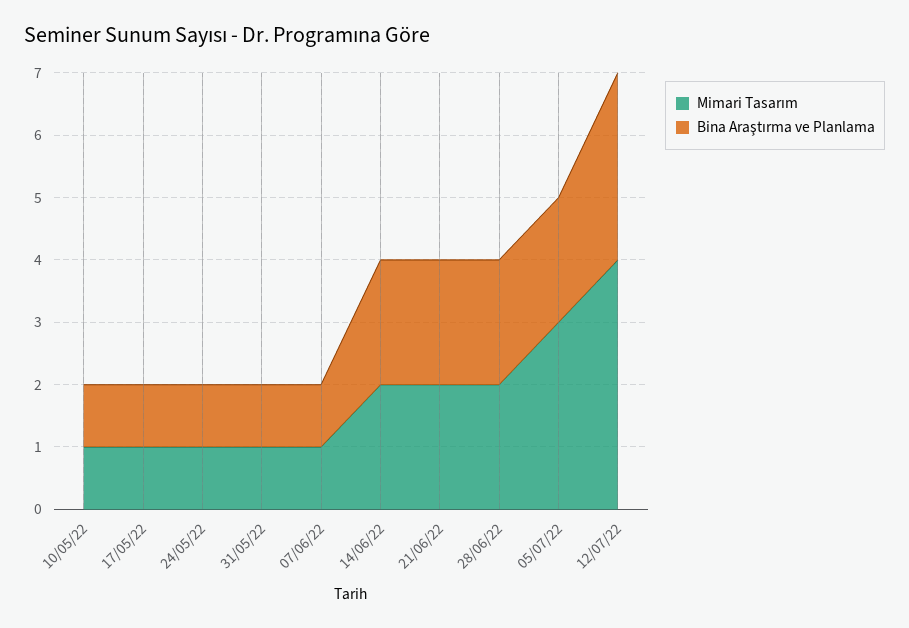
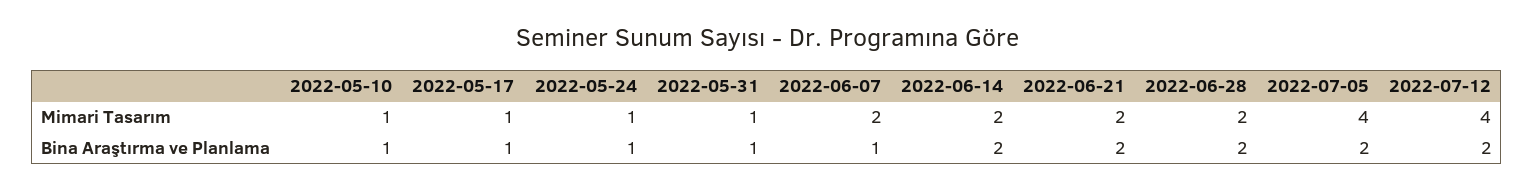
Mimari Tasarım, 07/06/22: 1 -> 2
Mimari Tasarım, 05/07/22: 3 -> 4
Bina Araştırma ve Planlama, 12/07/22: 3 -> 2

